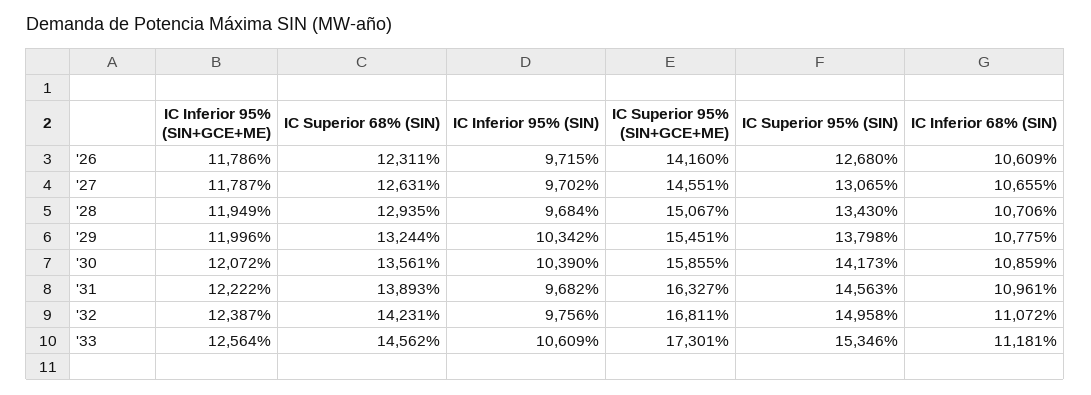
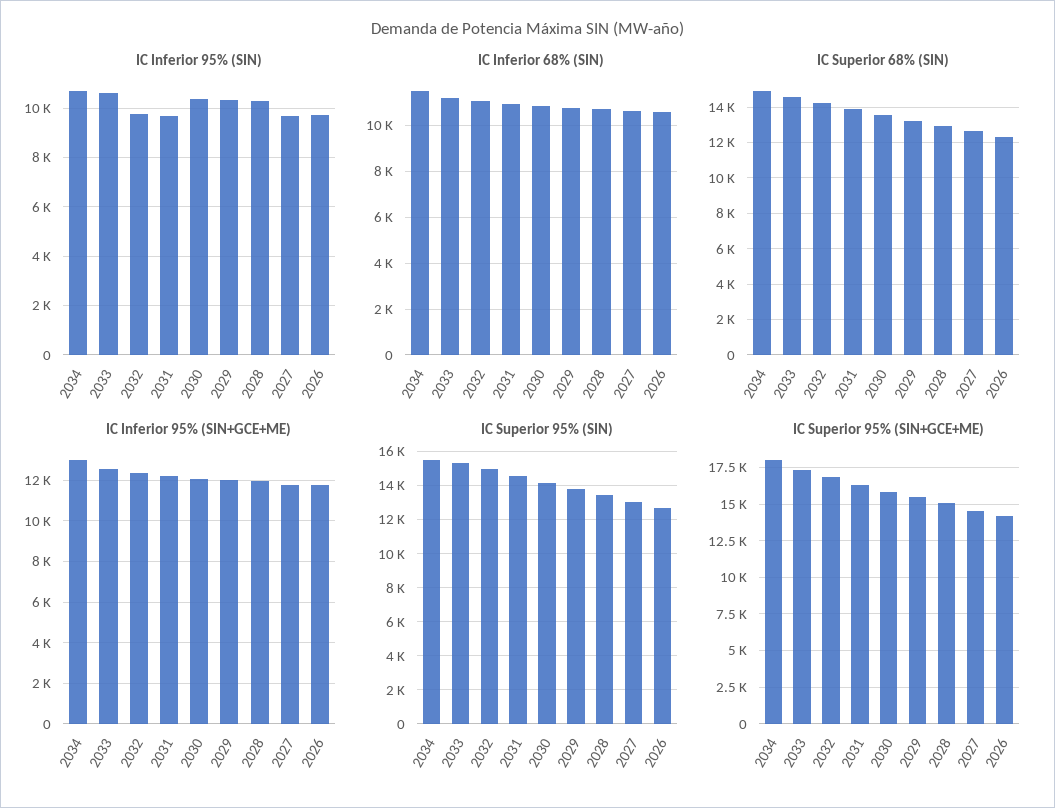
IC Inferior 95% (SIN), '28: 9684 -> 10250
IC Inferior 95% (SIN), 2034: none -> 10750
IC Inferior 68% (SIN), 2034: none -> 11500
IC Superior 68% (SIN), 2034: none -> 15000
IC Inferior 95% (SIN+GCE+ME), 2034: none -> 13000
IC Superior 95% (SIN), 2034: none -> 15500
IC Superior 95% (SIN+GCE+ME), 2034: none -> 18000

